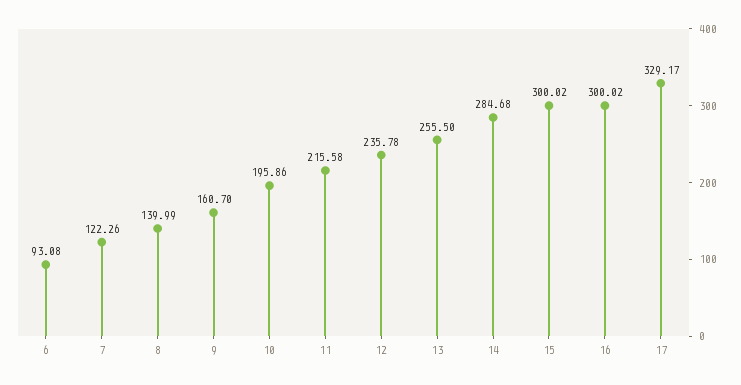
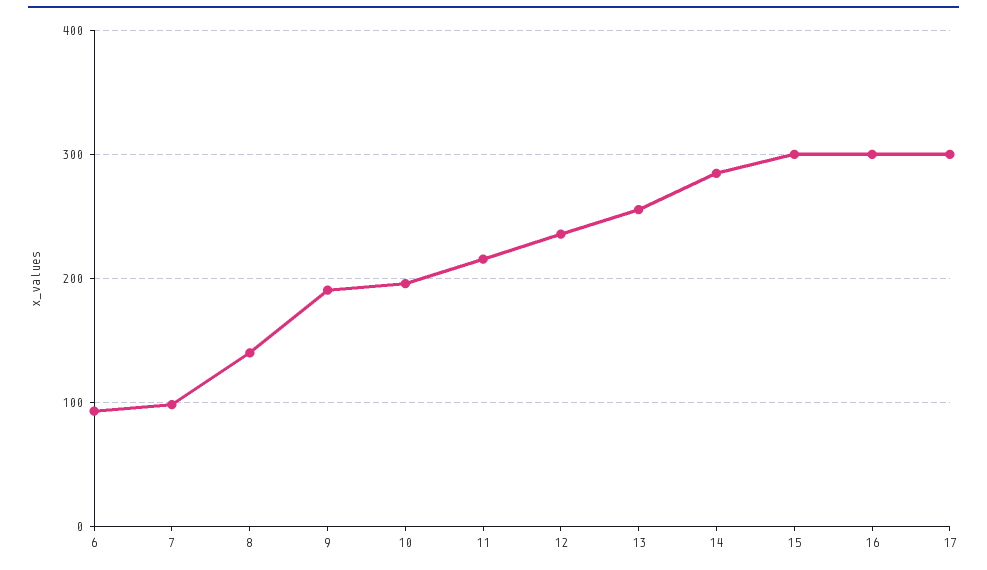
7: 122.26 -> 100
9: 160.7 -> 190
17: 329.17 -> 300

